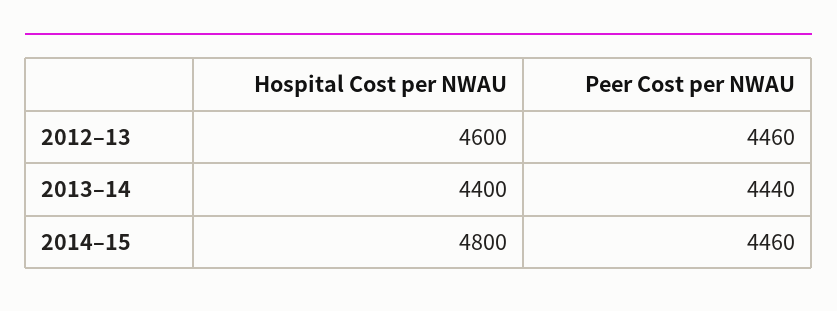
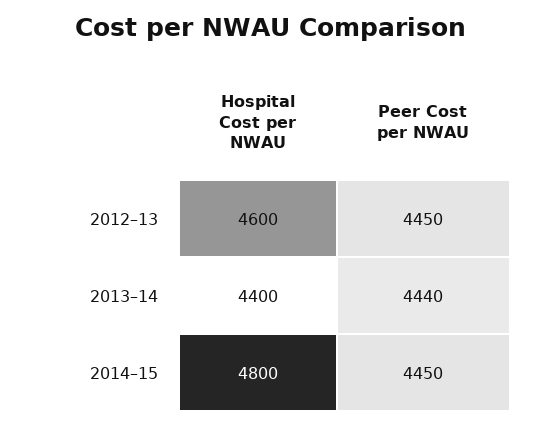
Peer Cost per NWAU, 2012–13: 4460 -> 4450
Peer Cost per NWAU, 2014–15: 4460 -> 4450

